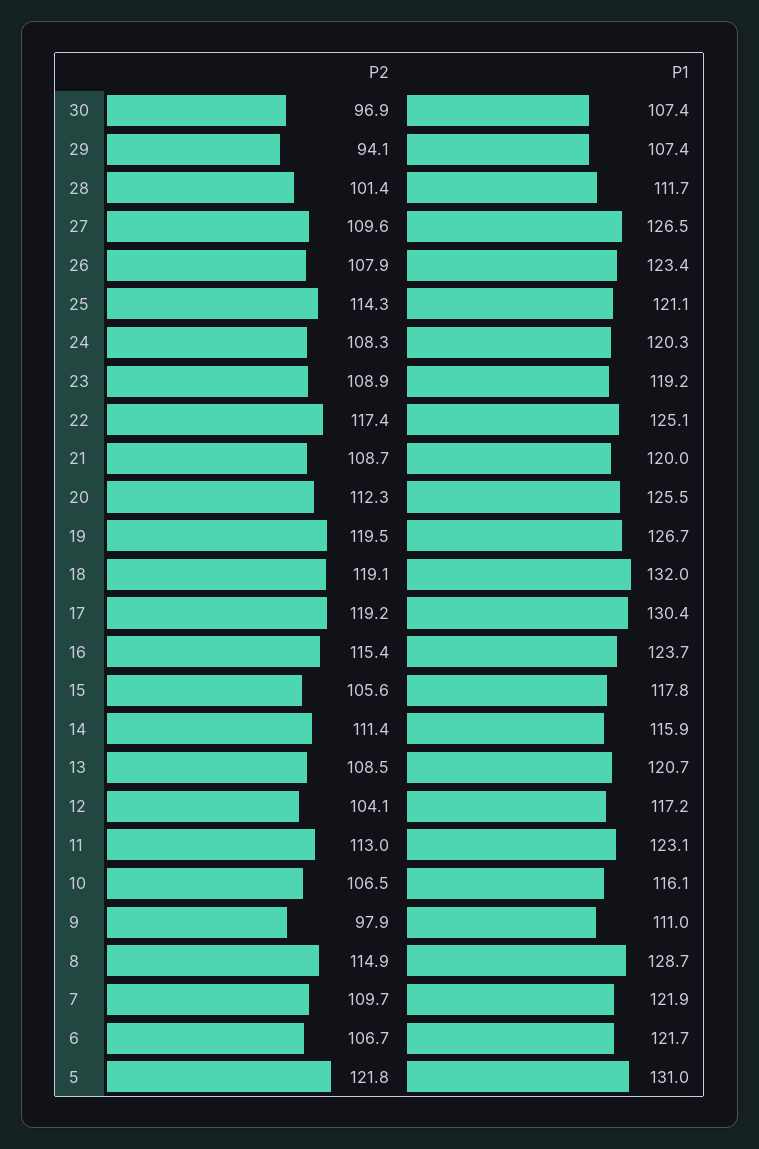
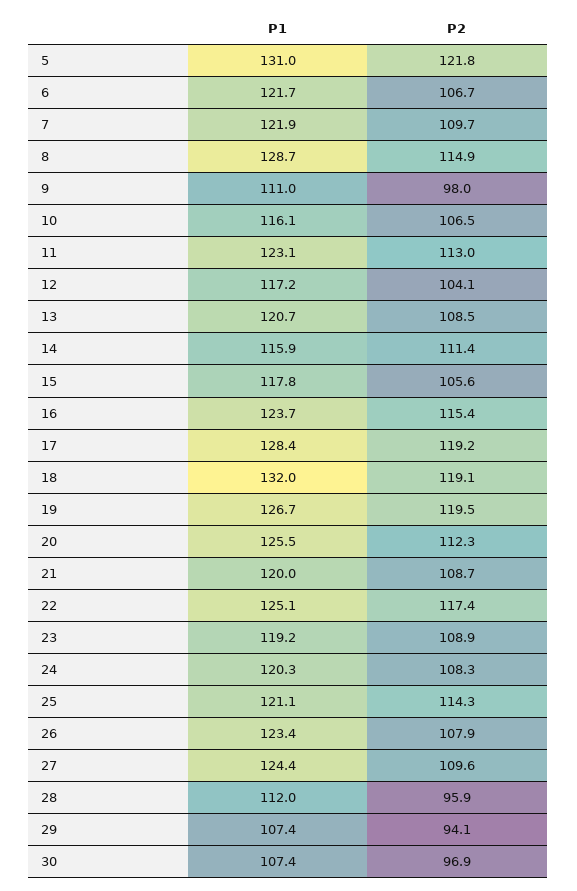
P2, 28: 101.4 -> 95.9
P1, 28: 111.7 -> 112
P1, 27: 126.5 -> 124.4
P1, 17: 130.4 -> 128.4
P2, 9: 97.9 -> 98

